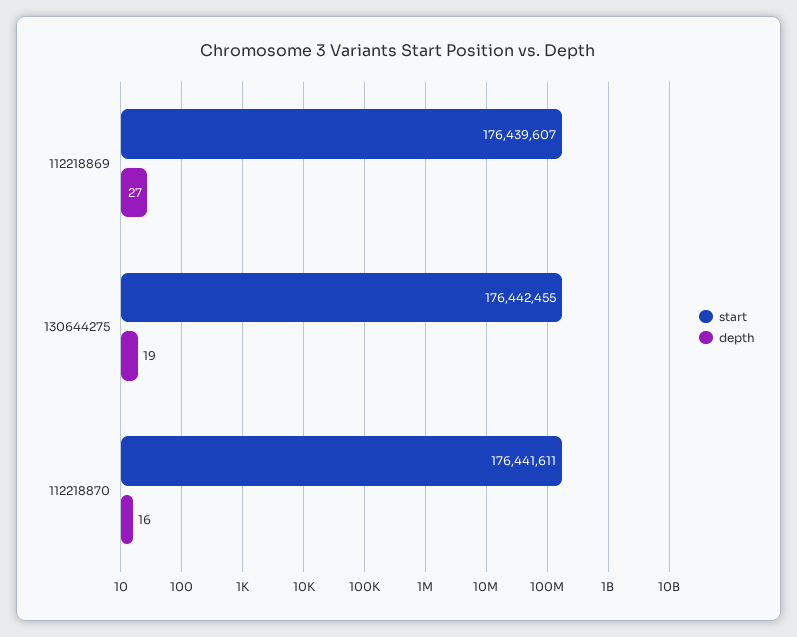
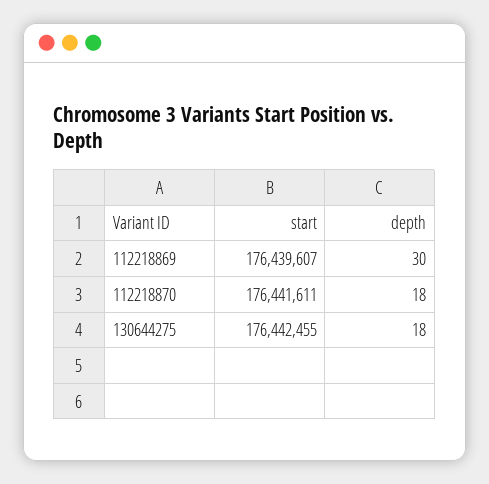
depth, 112218869: 27 -> 30
depth, 130644275: 19 -> 18
depth, 112218870: 16 -> 18

